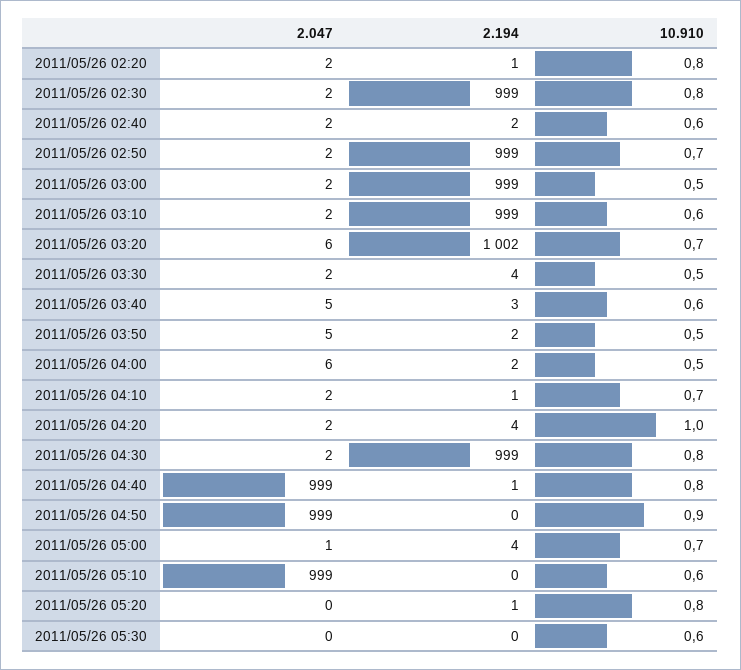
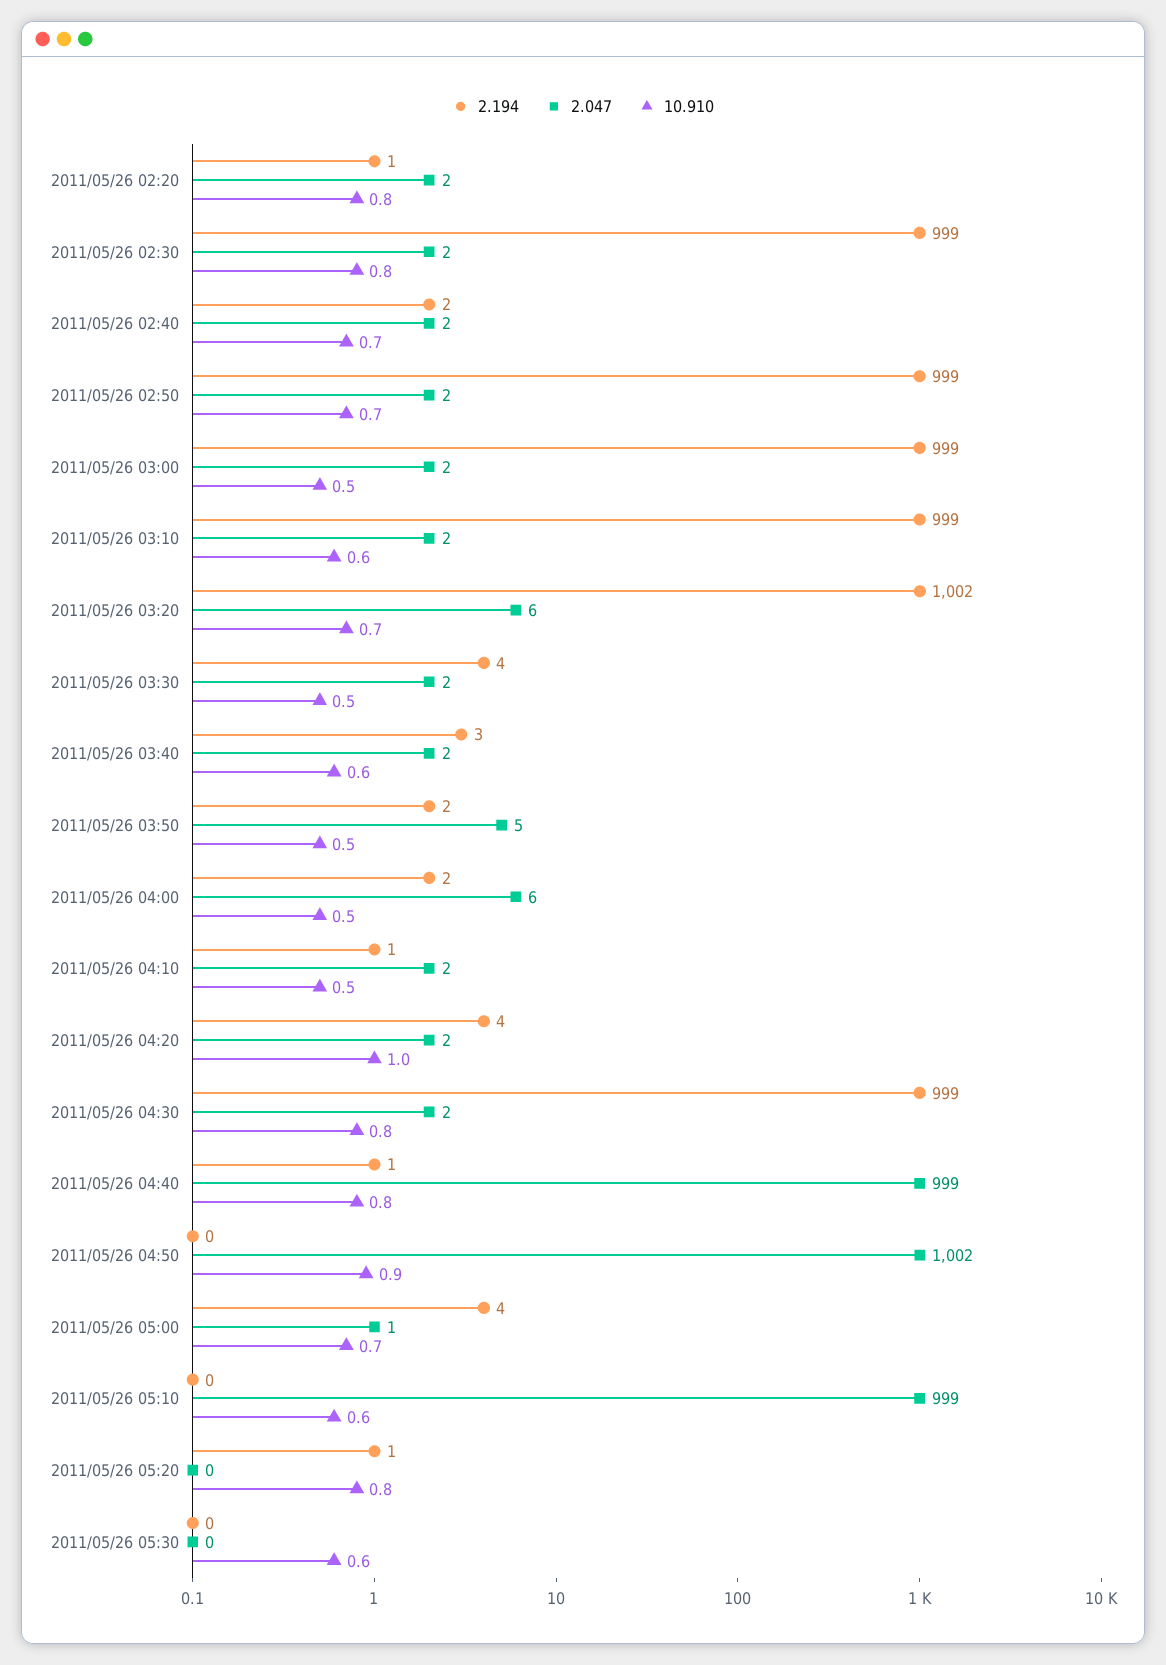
10.910, 2011/05/26 02:40: 0.6 -> 0.7
2.047, 2011/05/26 03:40: 5 -> 2
10.910, 2011/05/26 04:10: 0.7 -> 0.5
2.047, 2011/05/26 04:50: 999 -> 1002

